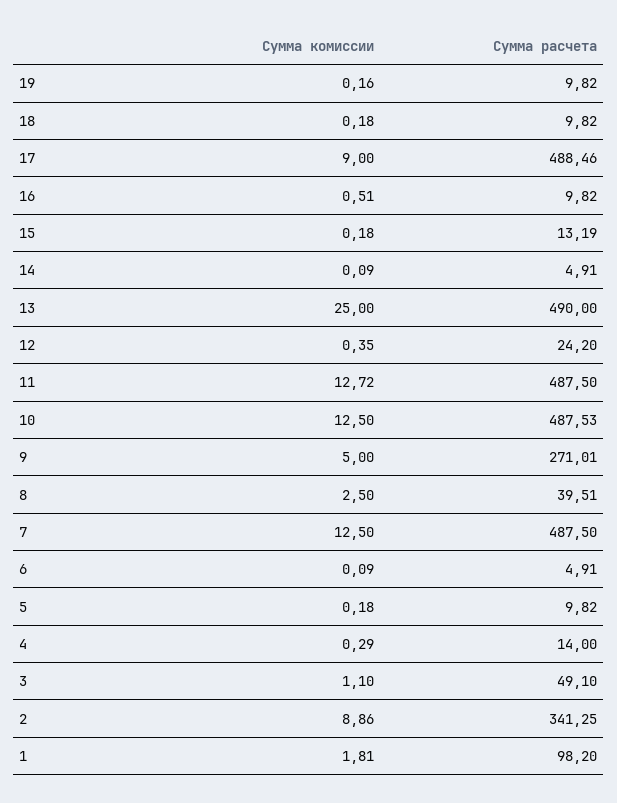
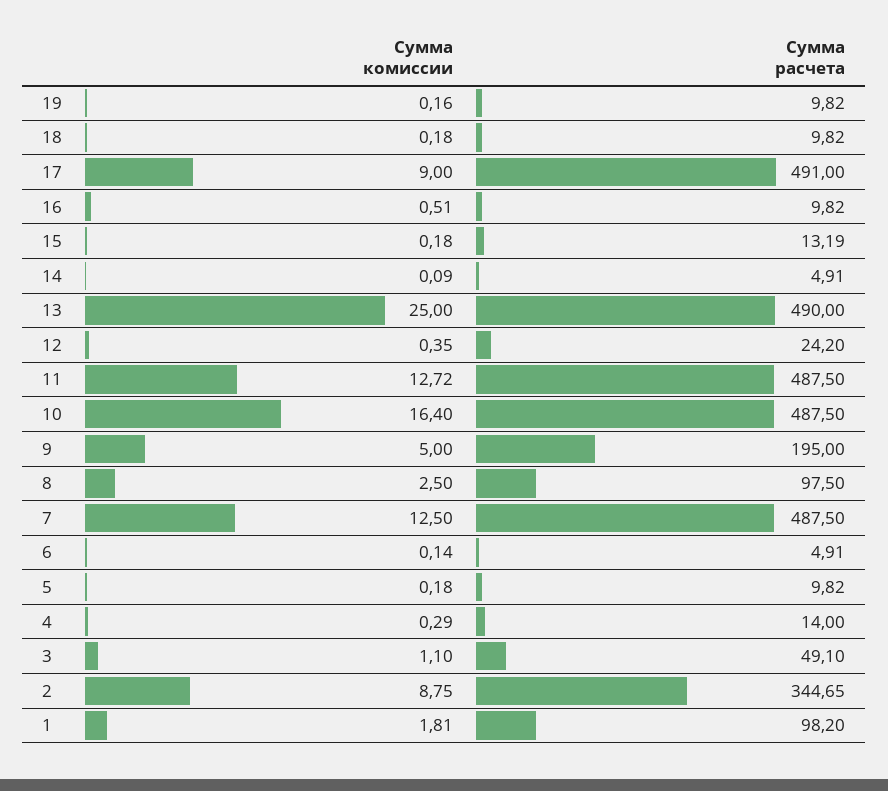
Сумма расчета, 17: 488.46 -> 491
Сумма комиссии, 10: 12.5 -> 16.4
Сумма расчета, 10: 487.53 -> 487.5
Сумма расчета, 9: 271.01 -> 195
Сумма расчета, 8: 39.51 -> 97.5
Сумма комиссии, 6: 0.09 -> 0.14
Сумма комиссии, 2: 8.86 -> 8.75
Сумма расчета, 2: 341.25 -> 344.65

